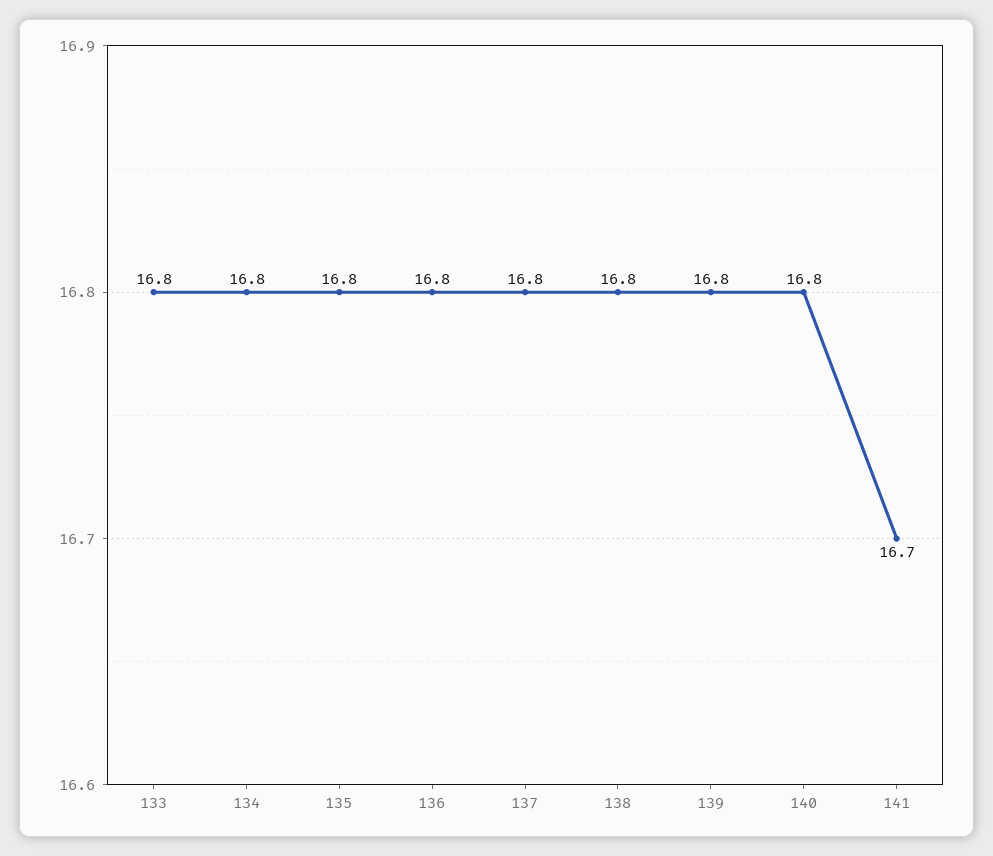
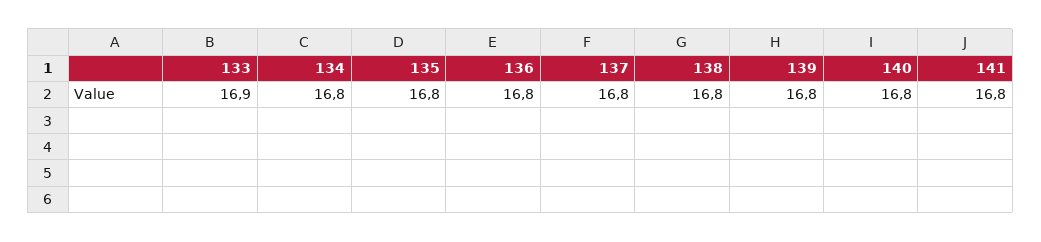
133: 16.8 -> 16.9
141: 16.7 -> 16.8

